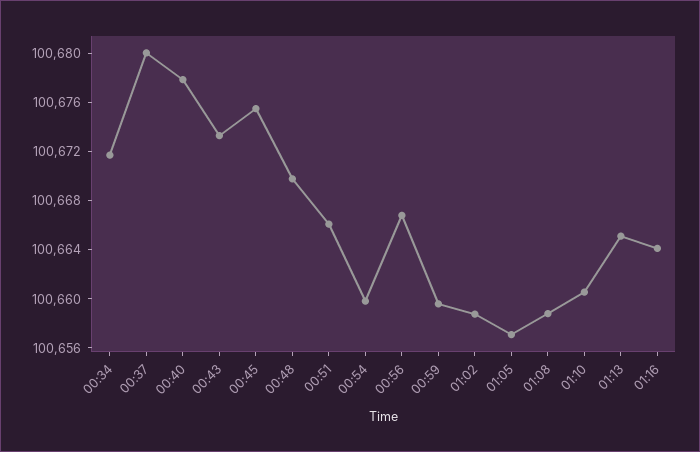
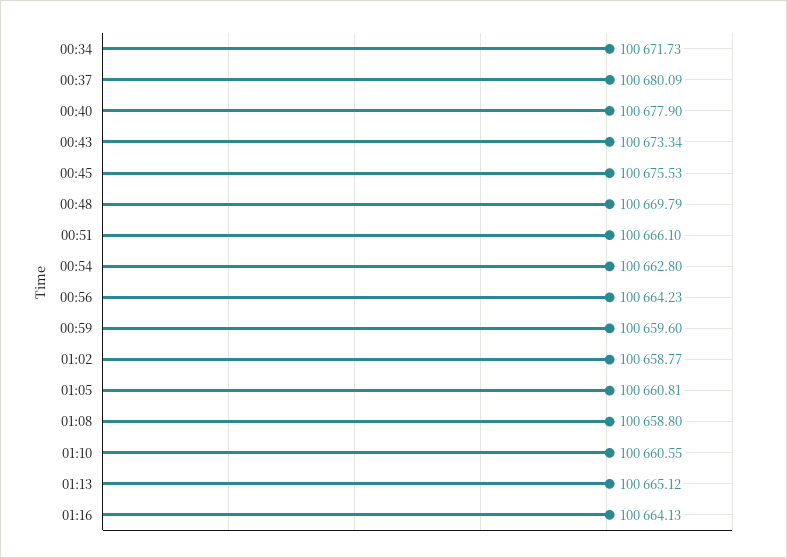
00:54: 100660 -> 100662.8
00:56: 100667 -> 100664.23
01:05: 100657 -> 100660.81

